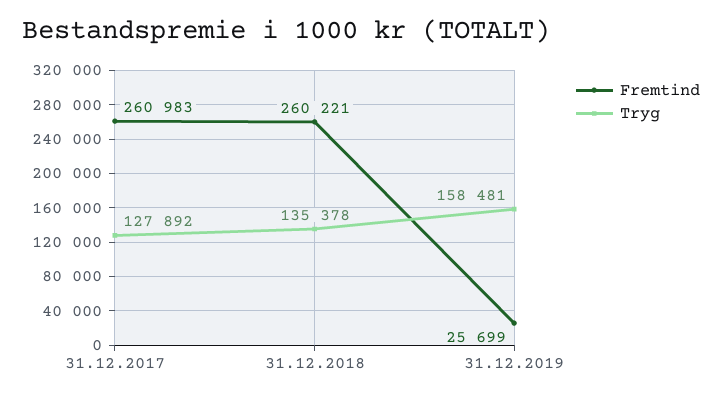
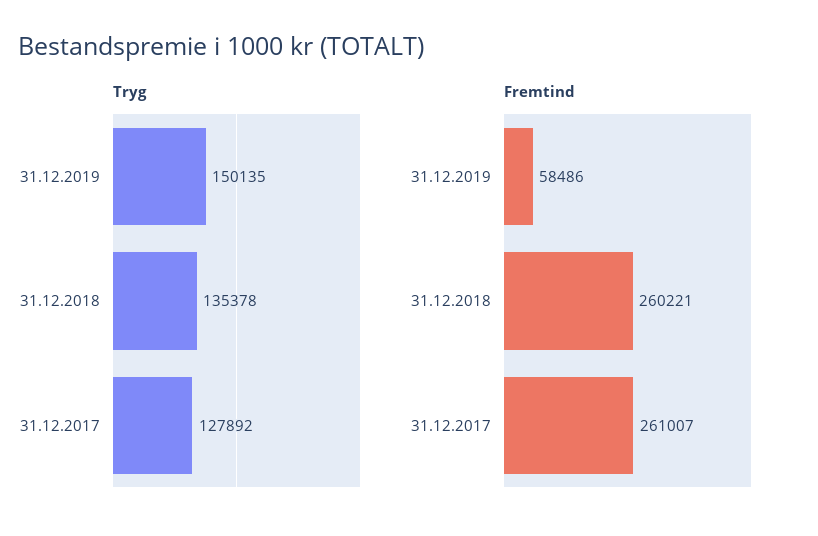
Fremtind, 31.12.2017: 260983 -> 261007
Fremtind, 31.12.2019: 25699 -> 58486
Tryg, 31.12.2019: 158481 -> 150135

